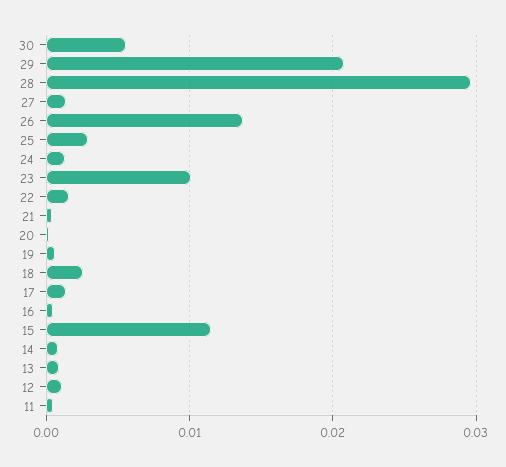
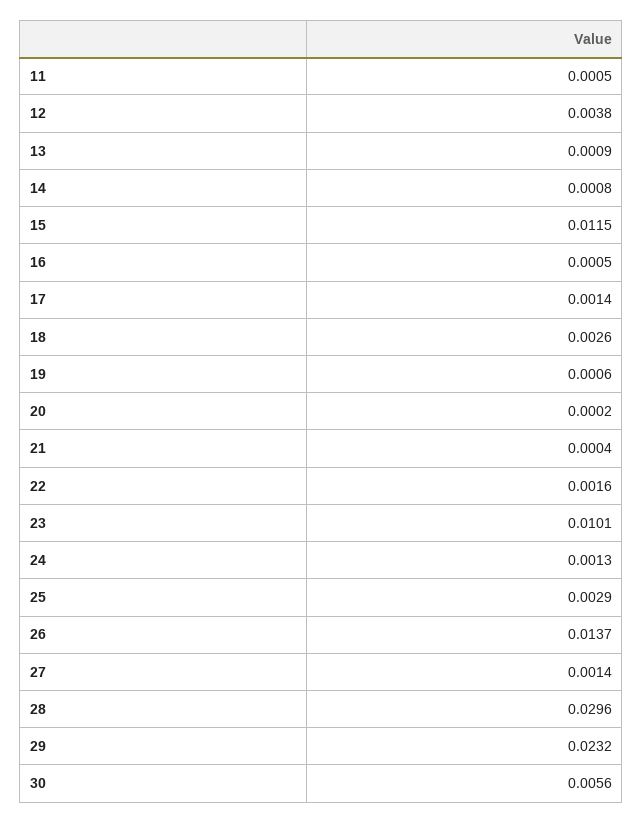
29: 0.021 -> 0.0232
12: 0.001 -> 0.0038

